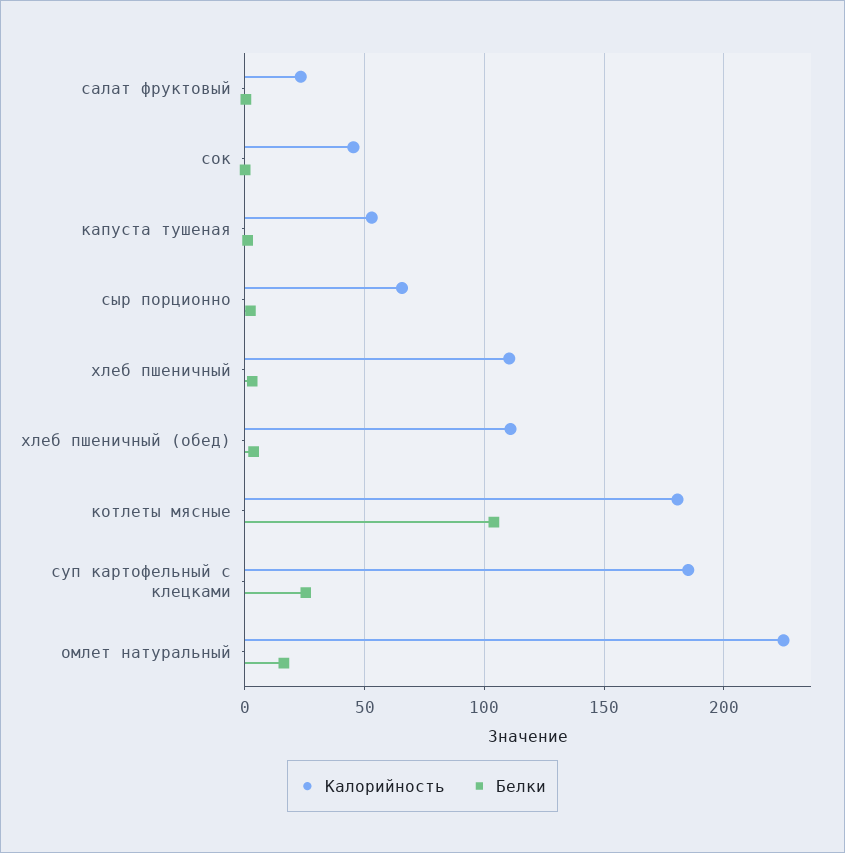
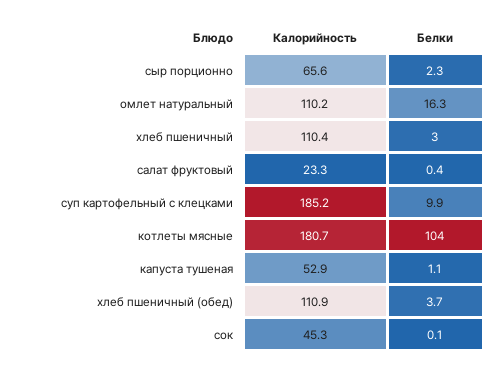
Белки, суп картофельный с клецками: 25 -> 9.9
Калорийность, омлет натуральный: 225 -> 110.2

